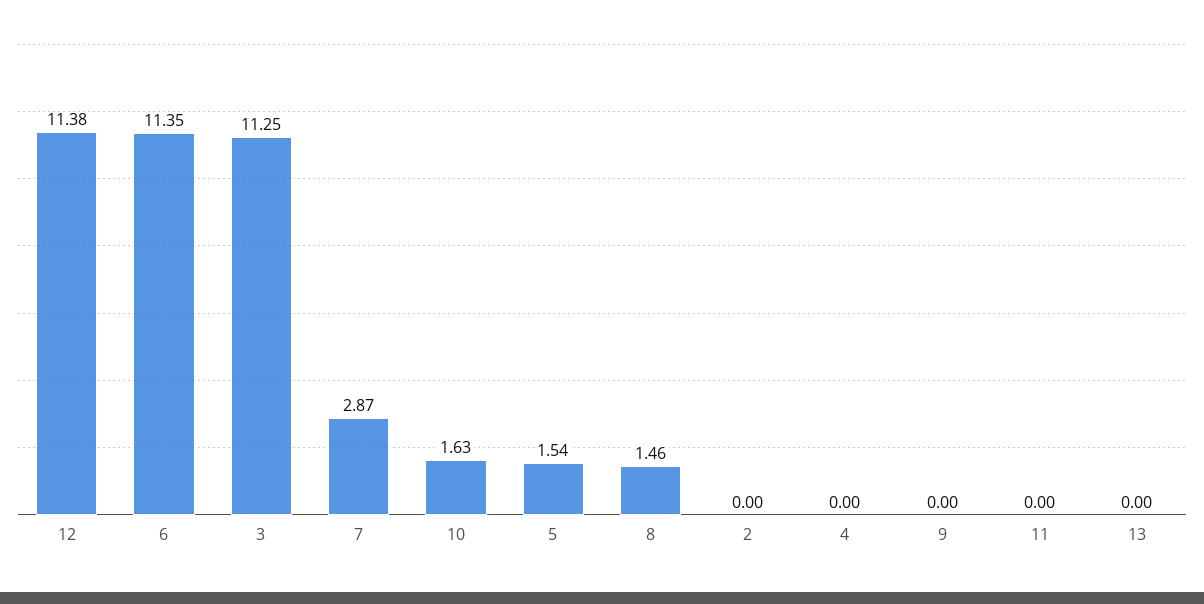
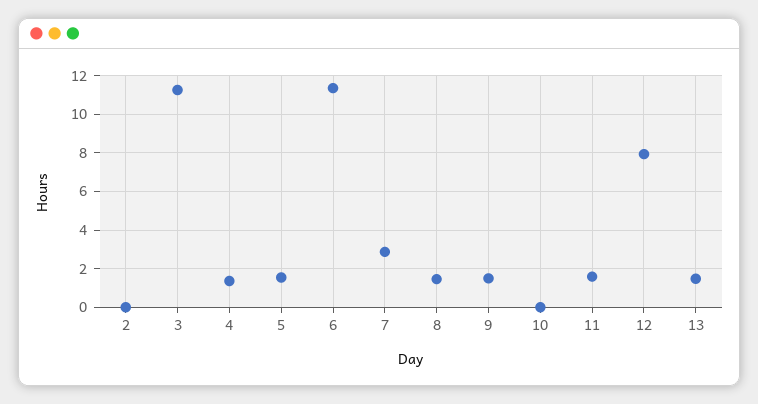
12: 11.38 -> 8
10: 1.63 -> 0
4: 0 -> 1.5
9: 0 -> 1.5
11: 0 -> 1.5
13: 0 -> 1.5

